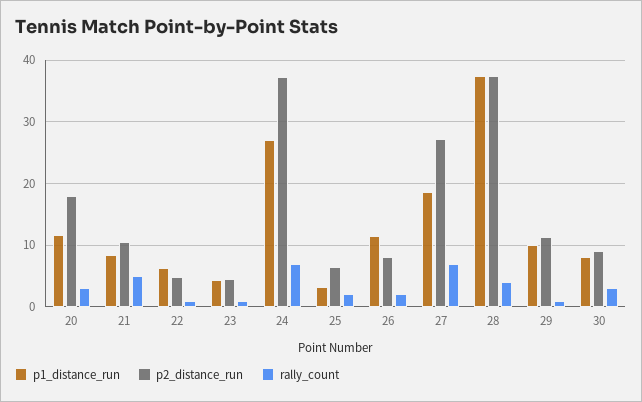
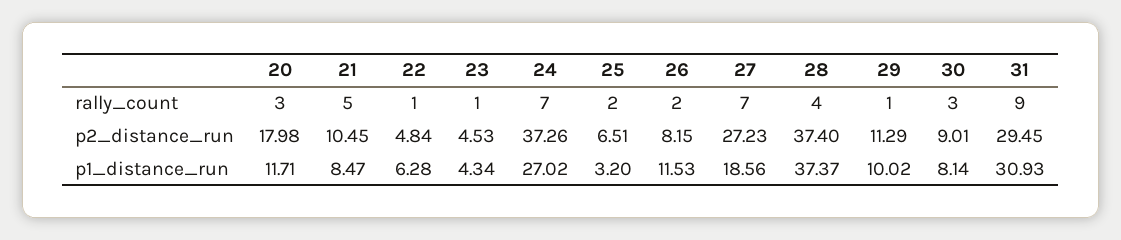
rally_count, 31: none -> 9
p2_distance_run, 31: none -> 29.45
p1_distance_run, 31: none -> 30.93

